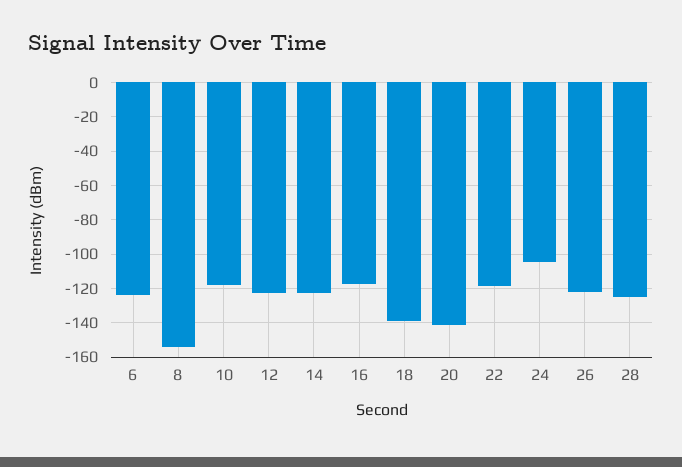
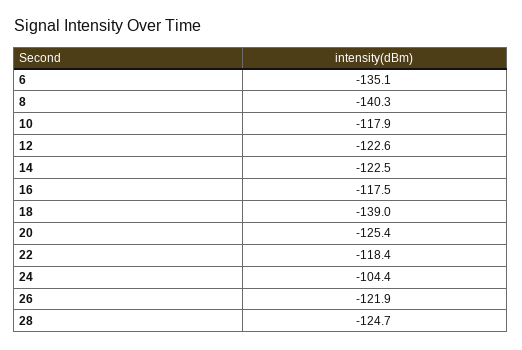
6: -125 -> -135.1
8: -155 -> -140.3
20: -140 -> -125.4

